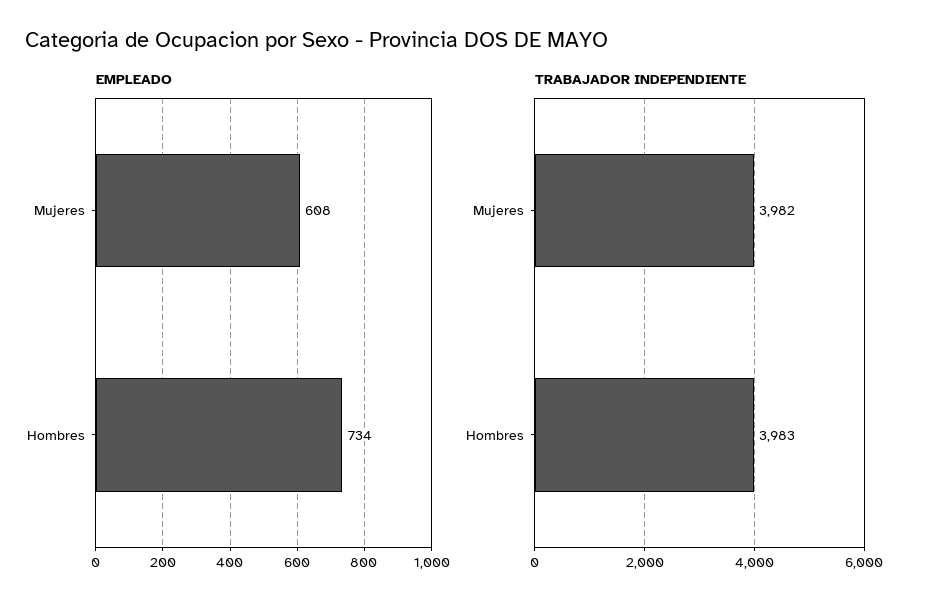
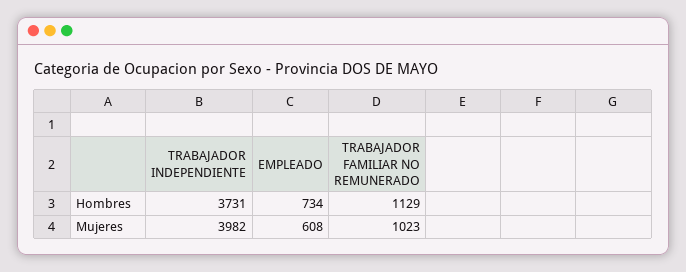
TRABAJADOR INDEPENDIENTE, Hombres: 3983 -> 3731
TRABAJADOR FAMILIAR NO REMUNERADO, Hombres: none -> 1129
TRABAJADOR FAMILIAR NO REMUNERADO, Mujeres: none -> 1023

